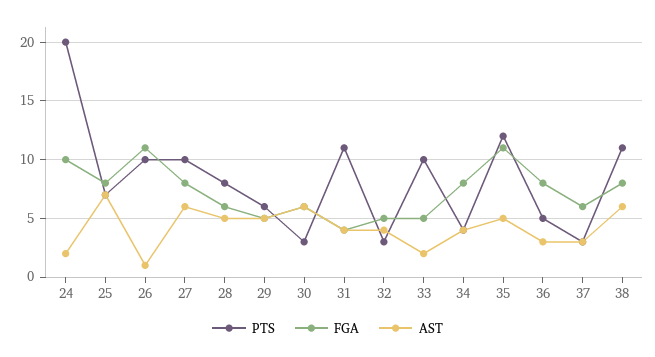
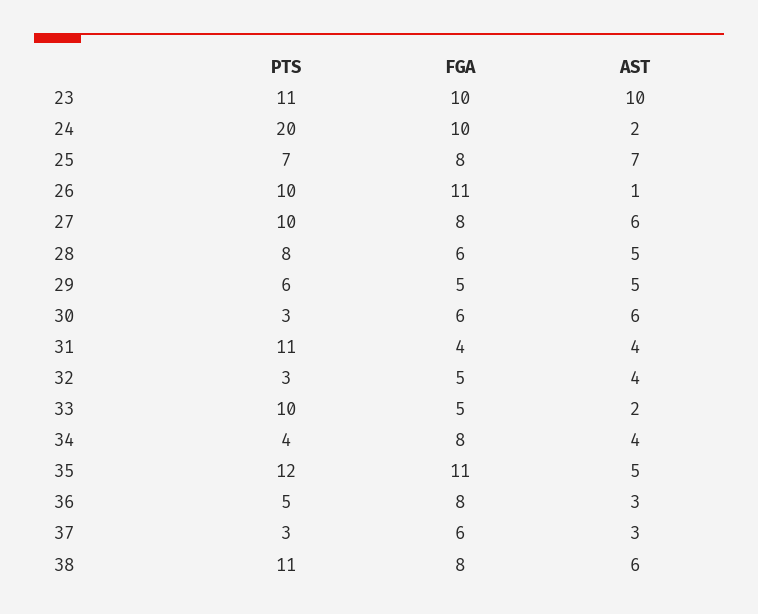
PTS, 23: none -> 11
FGA, 23: none -> 10
AST, 23: none -> 10

